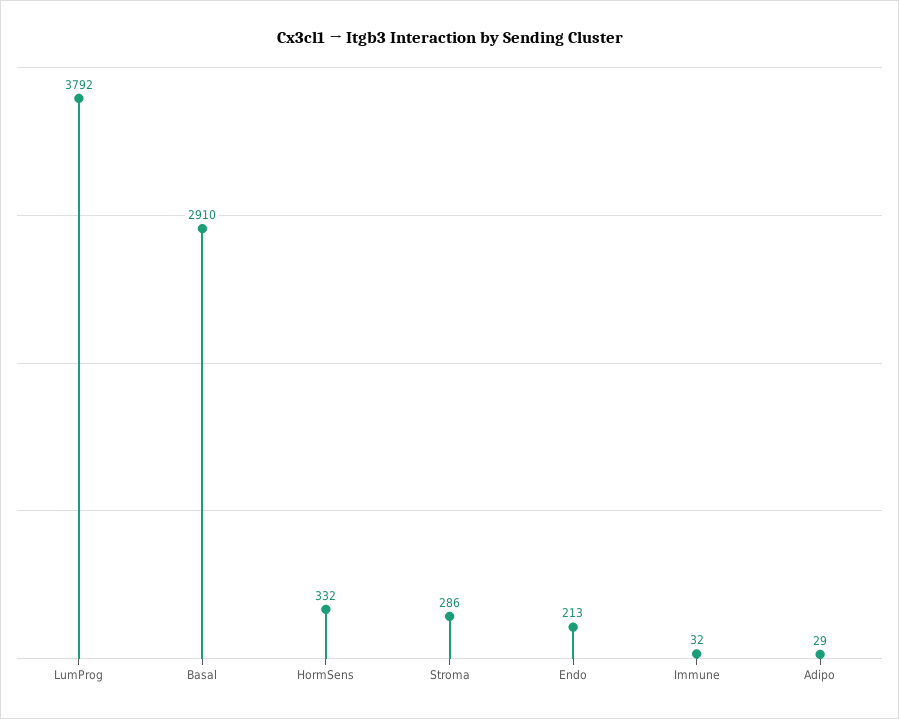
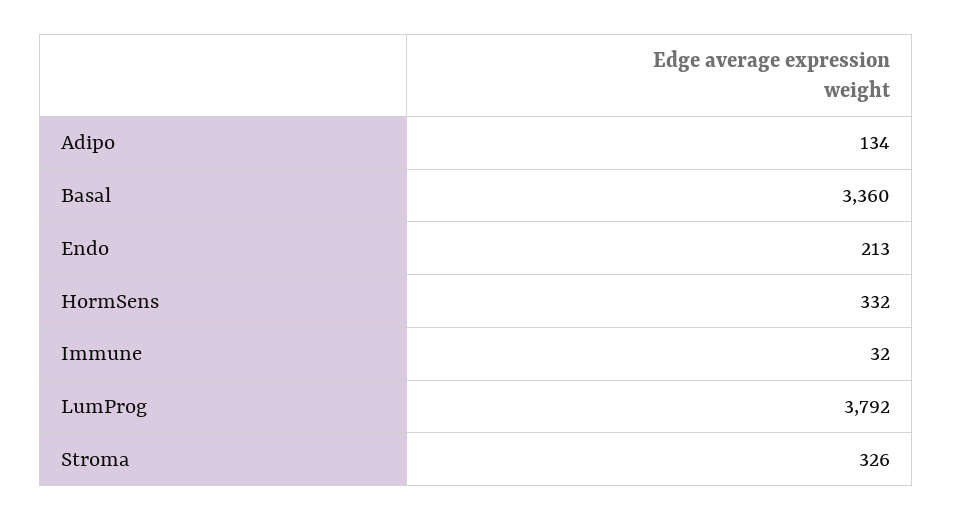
Basal: 2910 -> 3360
Stroma: 286 -> 326
Adipo: 29 -> 134

